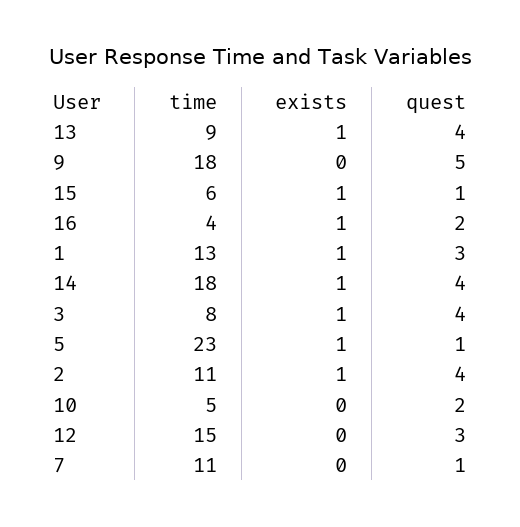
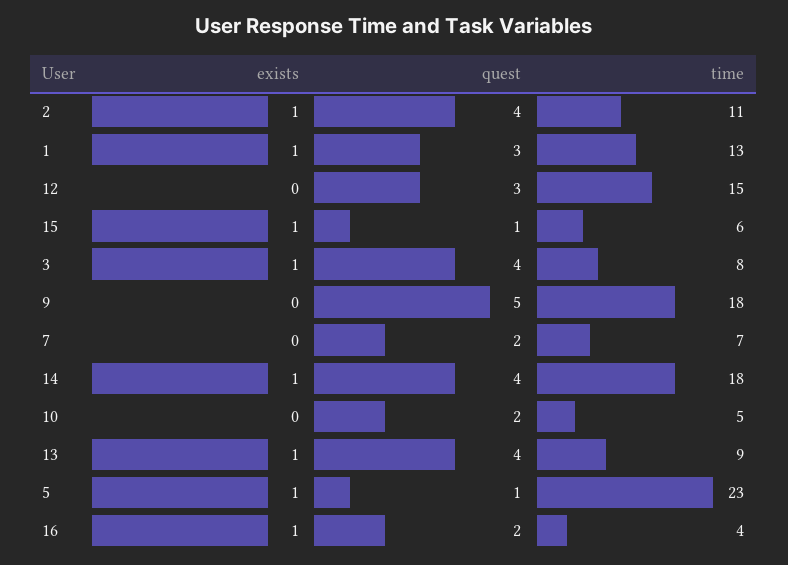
time, 7: 11 -> 7
quest, 7: 1 -> 2

